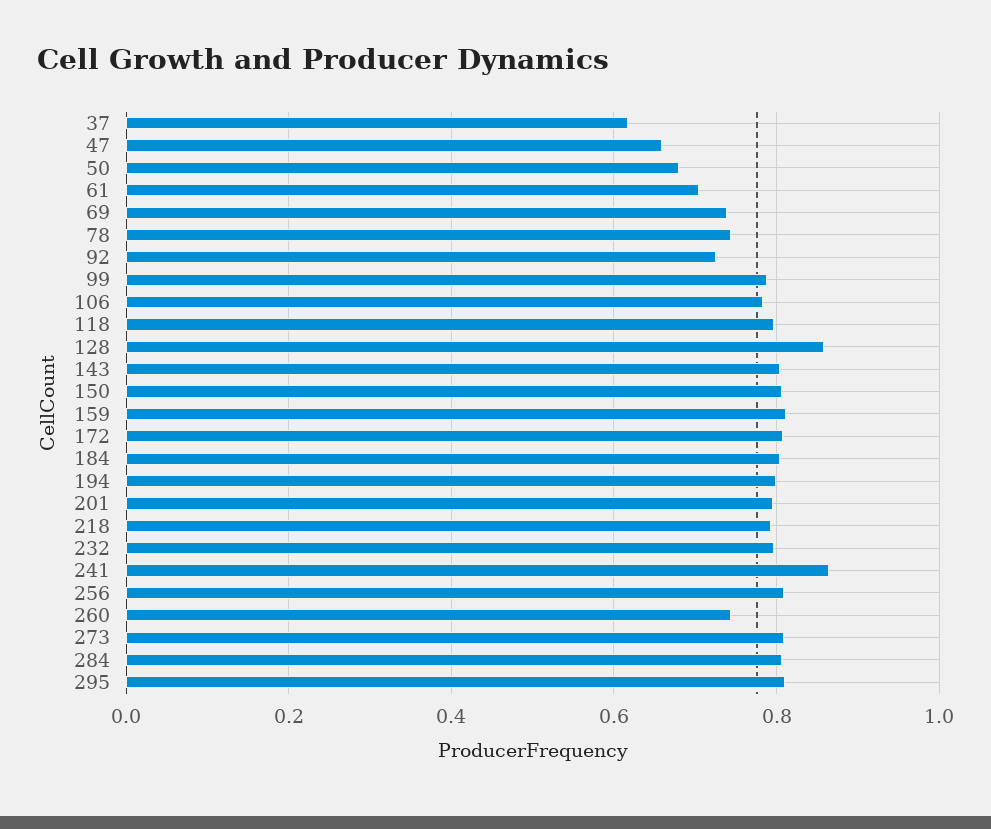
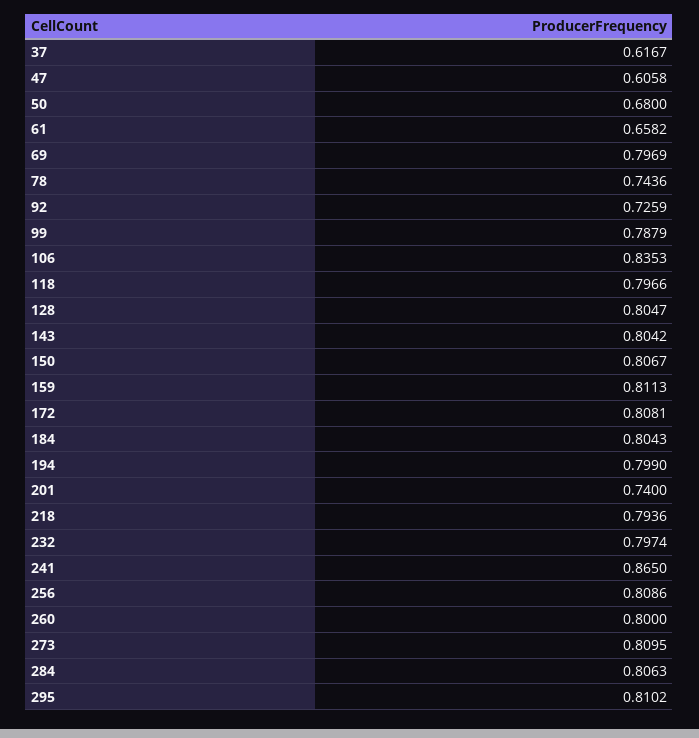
47: 0.66 -> 0.6058
61: 0.7 -> 0.6582
69: 0.74 -> 0.7969
106: 0.78 -> 0.8353
128: 0.86 -> 0.8047
201: 0.8 -> 0.74
260: 0.74 -> 0.8

